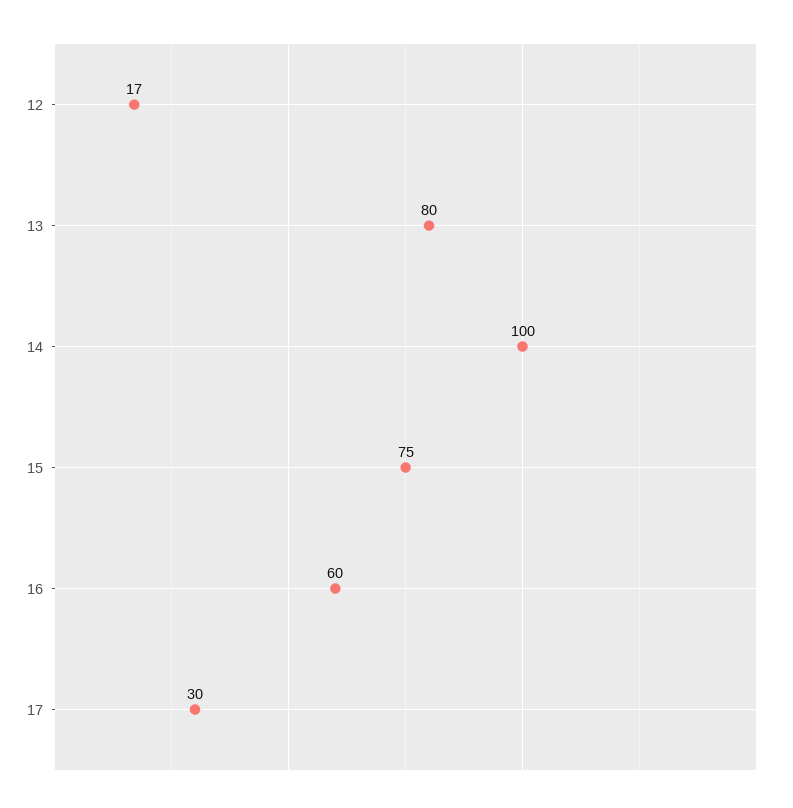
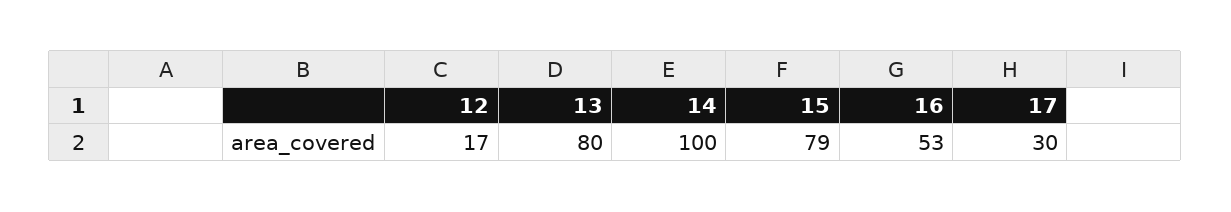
15: 75 -> 79
16: 60 -> 53

